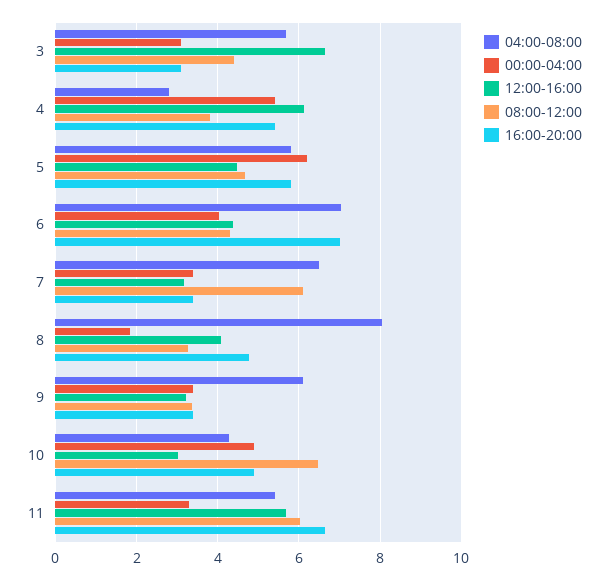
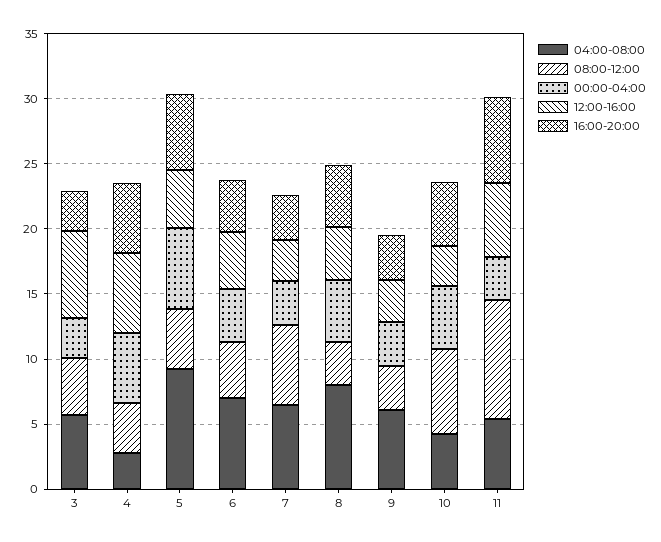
04:00-08:00, 5: 5.8 -> 9
16:00-20:00, 6: 7 -> 4
00:00-04:00, 8: 1.8 -> 5
08:00-12:00, 11: 6 -> 9

